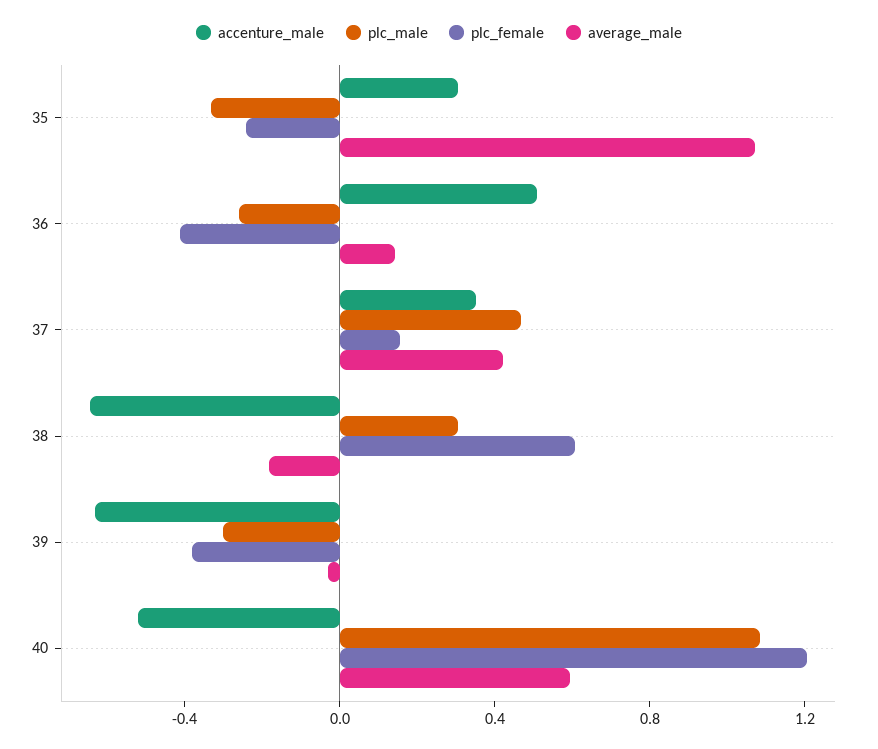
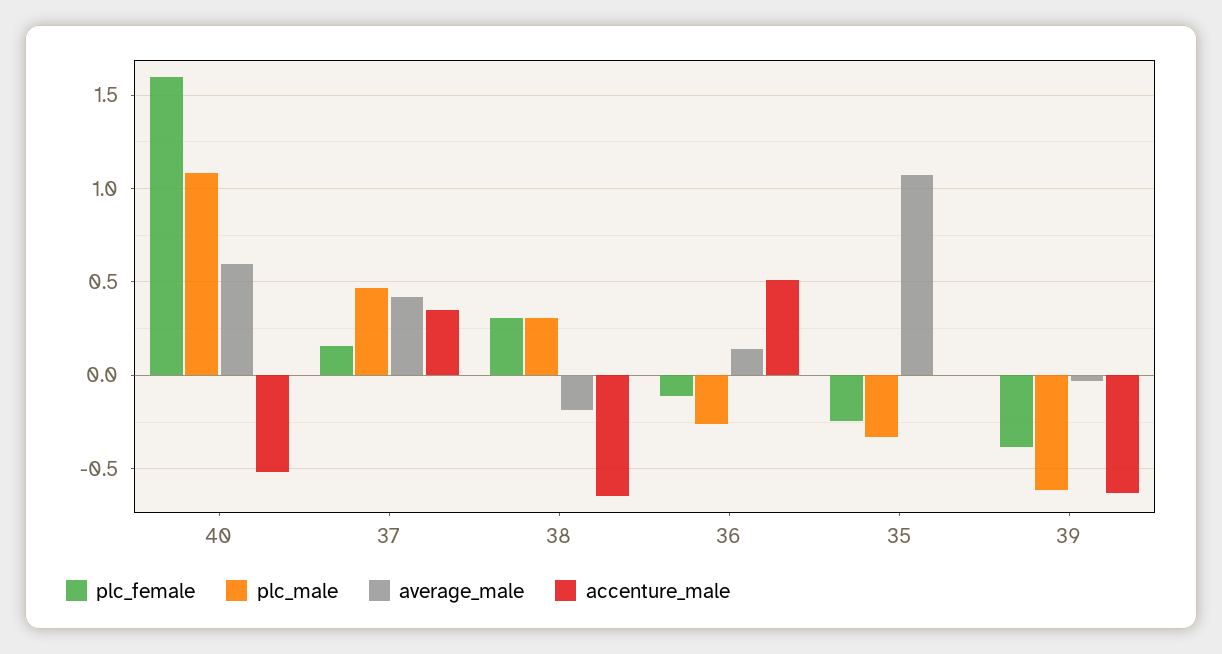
accenture_male, 35: 0.3 -> 0
plc_female, 36: -0.4 -> -0.1
plc_female, 38: 0.6 -> 0.3
plc_male, 39: -0.3 -> -0.6
plc_female, 40: 1.2 -> 1.6

